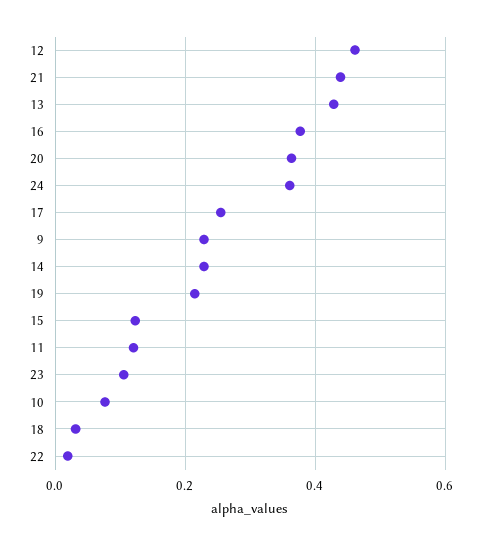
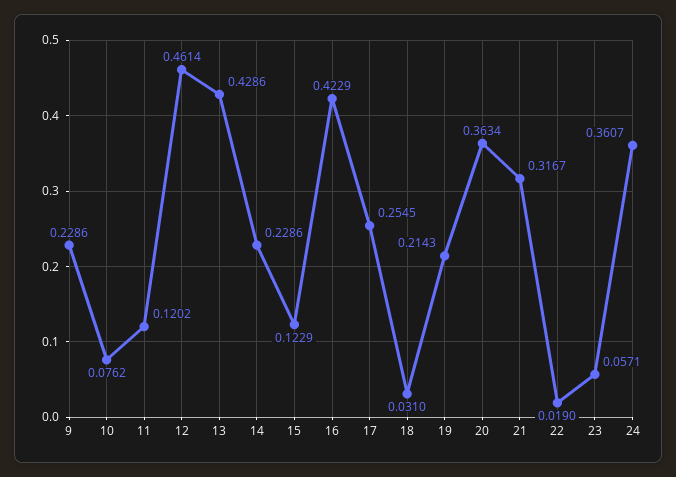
21: 0.44 -> 0.3167
16: 0.38 -> 0.4229
23: 0.1 -> 0.0571

